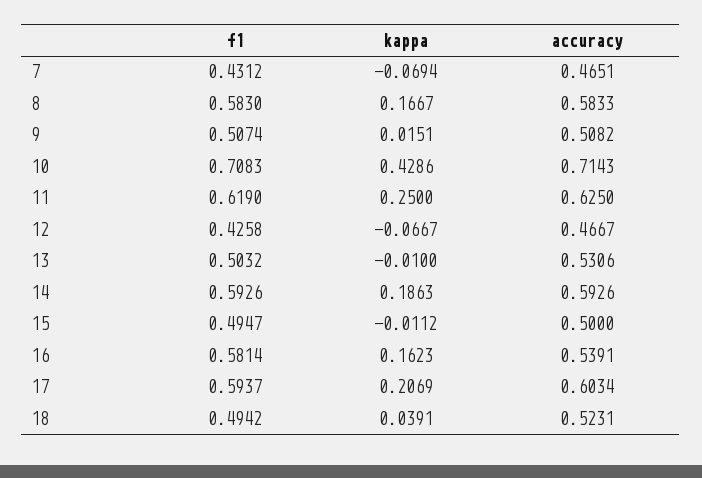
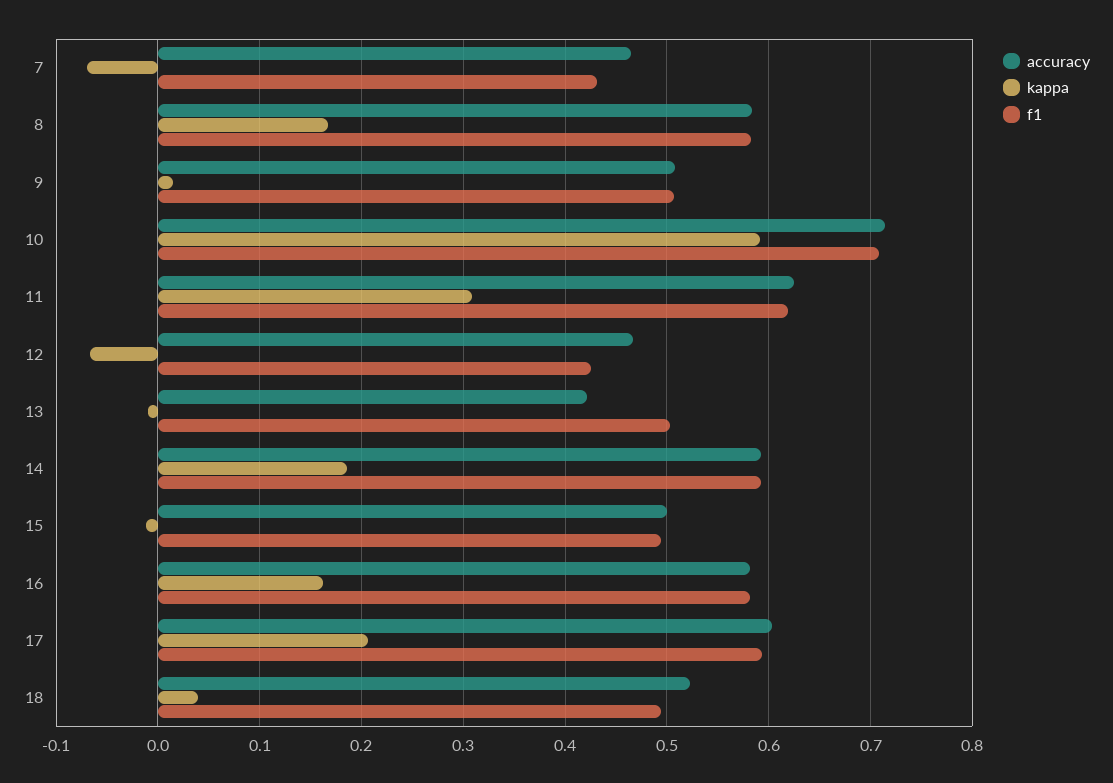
kappa, 10: 0.4286 -> 0.59
kappa, 11: 0.25 -> 0.31
accuracy, 13: 0.5306 -> 0.42
accuracy, 16: 0.5391 -> 0.58

